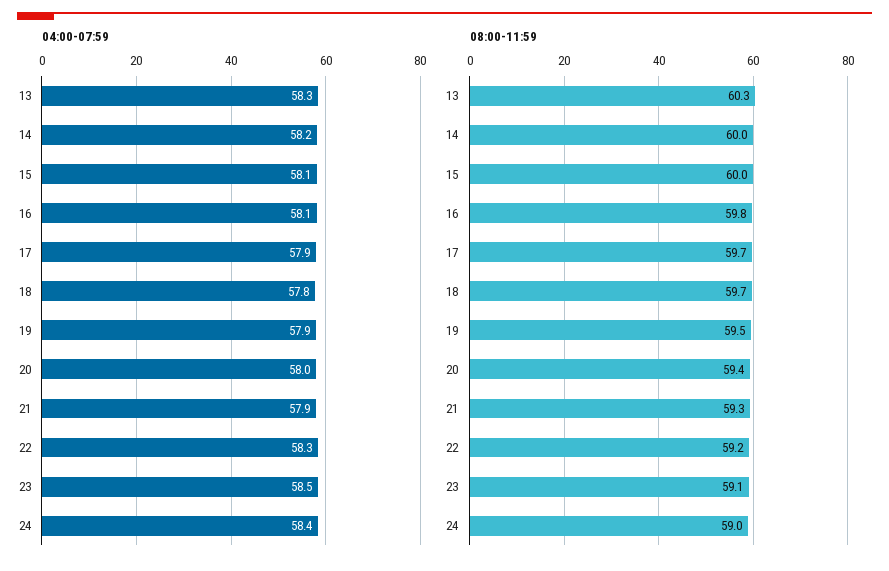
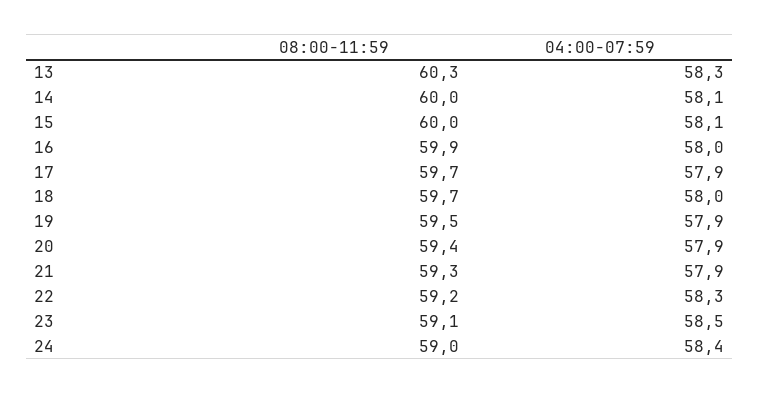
04:00-07:59, 14: 58.2 -> 58.1
04:00-07:59, 16: 58.1 -> 58
04:00-07:59, 18: 57.8 -> 58
04:00-07:59, 20: 58 -> 57.9
08:00-11:59, 16: 59.8 -> 59.9

